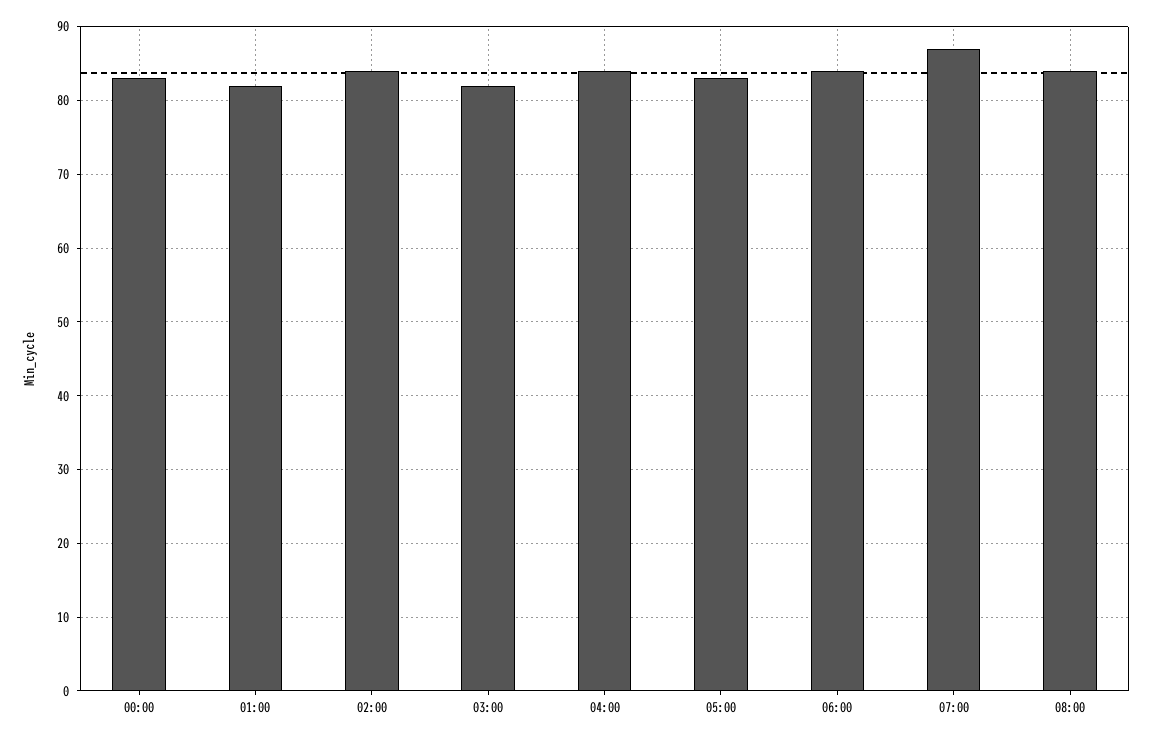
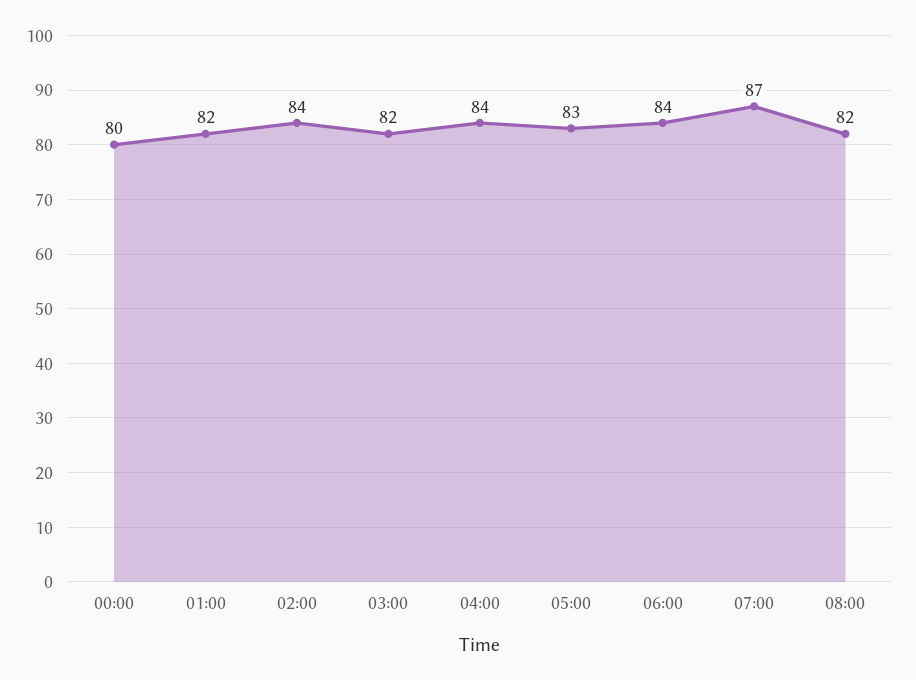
00:00: 83 -> 80
08:00: 84 -> 82

